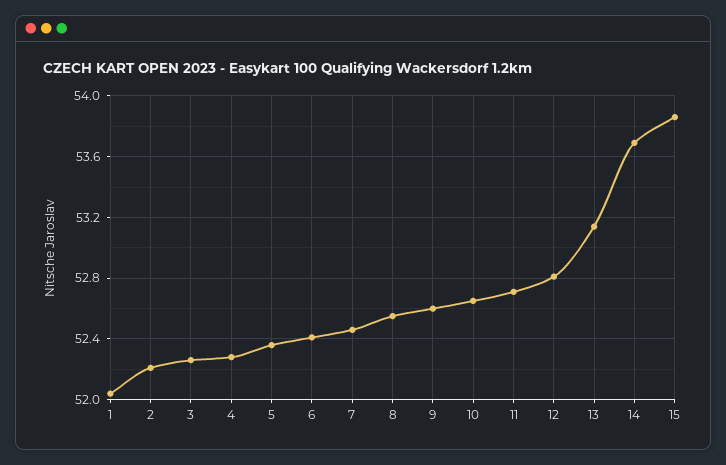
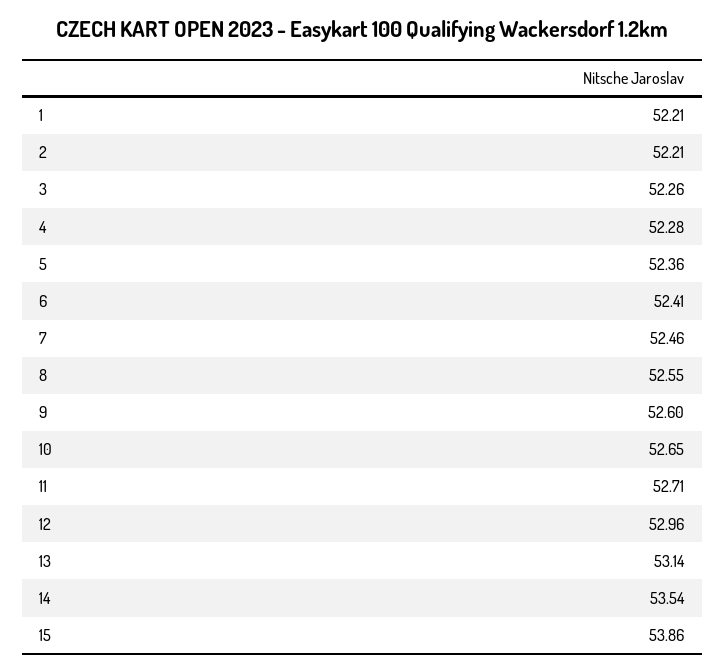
1: 52.05 -> 52.21
12: 52.8 -> 52.96
14: 53.7 -> 53.54

